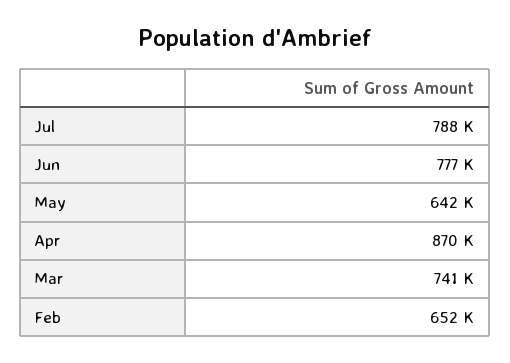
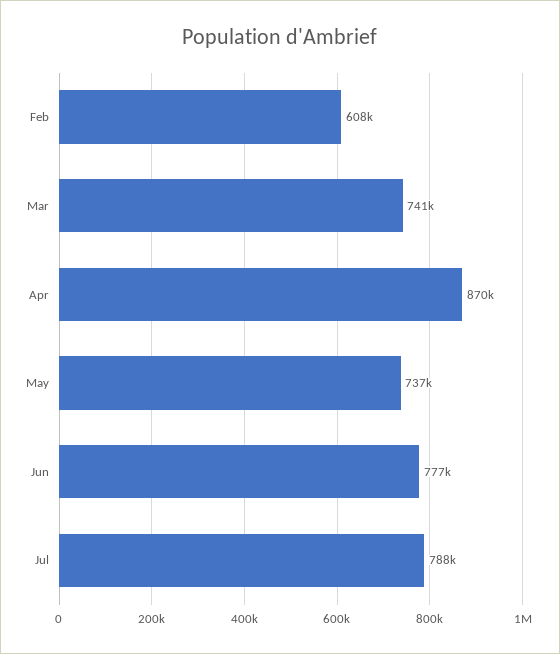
May: 642000 -> 737000
Feb: 652000 -> 608000

